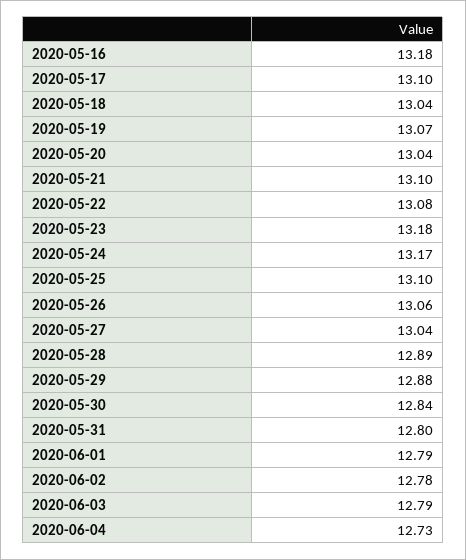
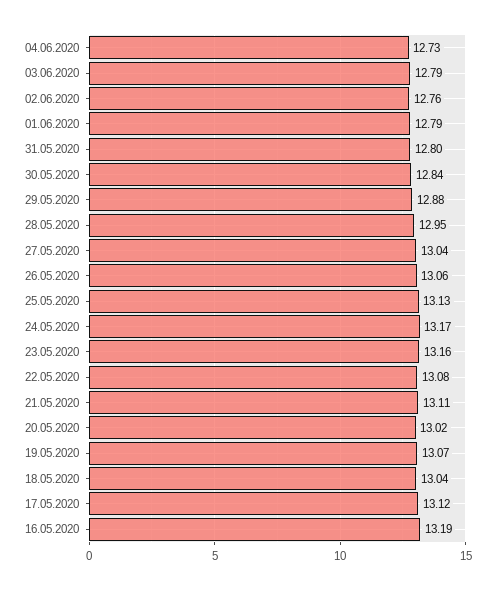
2020-05-16: 13.18 -> 13.19
2020-05-17: 13.1 -> 13.12
2020-05-20: 13.04 -> 13.02
2020-05-21: 13.1 -> 13.11
2020-05-23: 13.18 -> 13.16
2020-05-25: 13.1 -> 13.13
2020-05-28: 12.89 -> 12.95
2020-06-02: 12.78 -> 12.76

